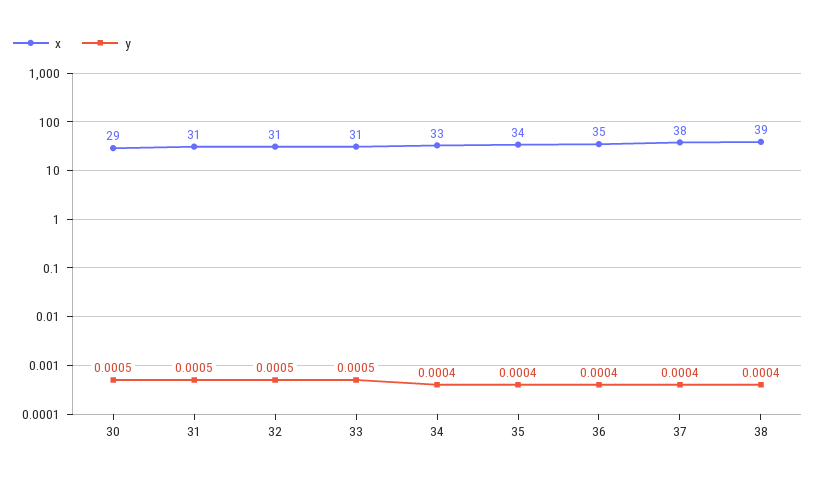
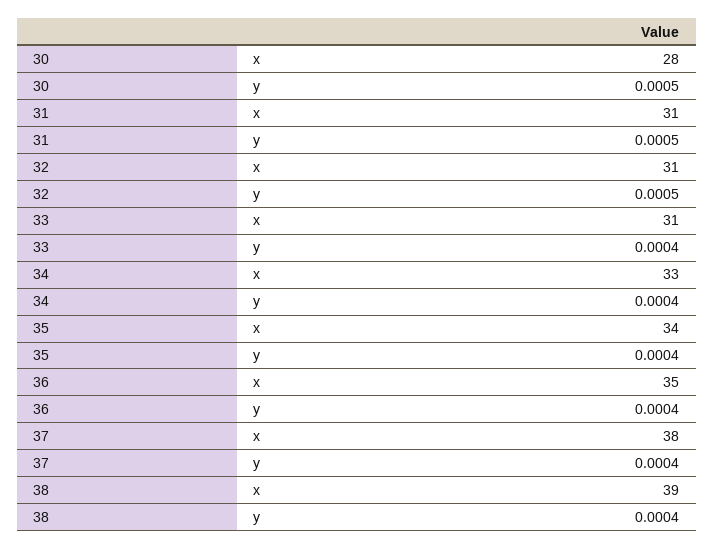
x, 30: 29 -> 28
y, 33: 0.0005 -> 0.0004

